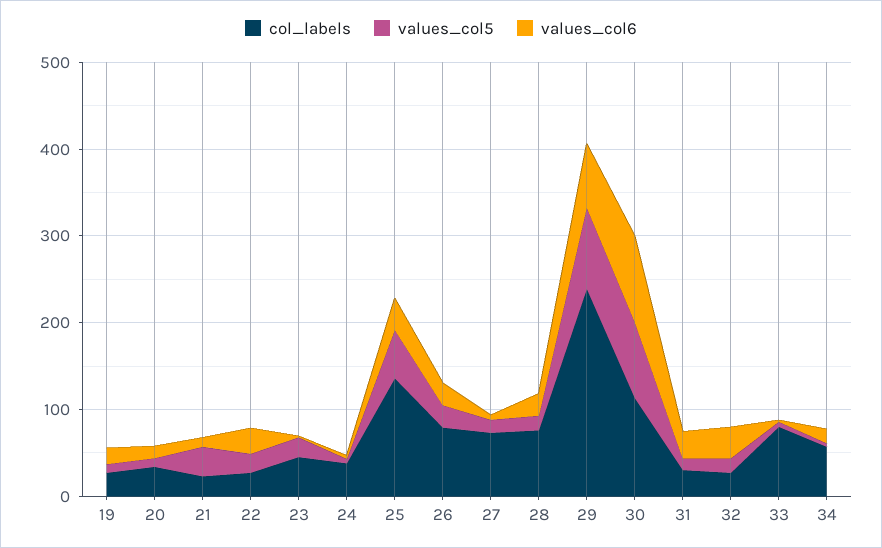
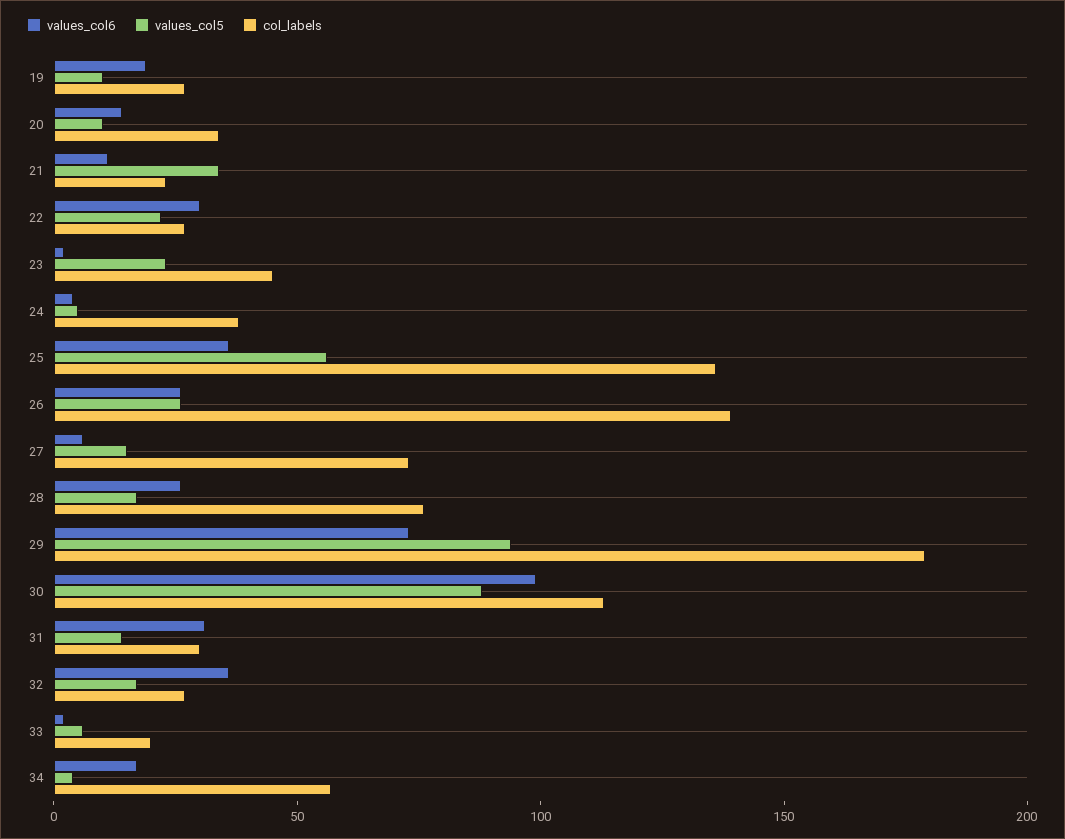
col_labels, 26: 80 -> 140
col_labels, 29: 240 -> 180
col_labels, 33: 80 -> 20

